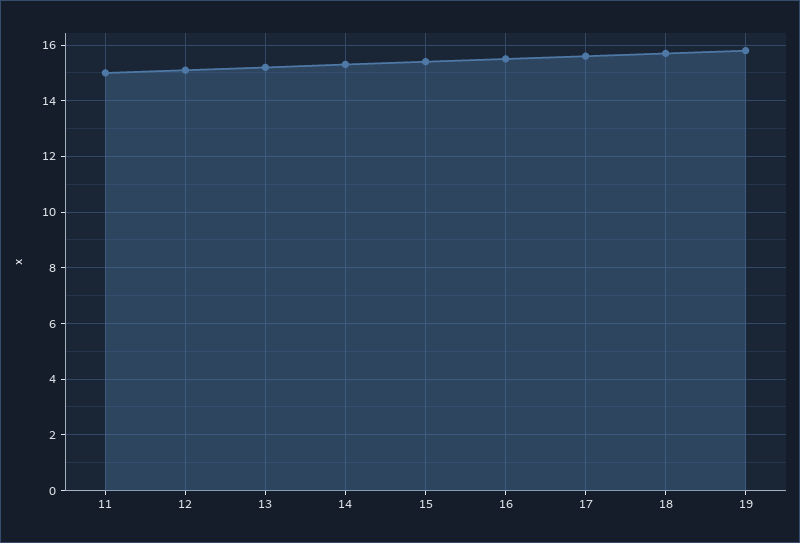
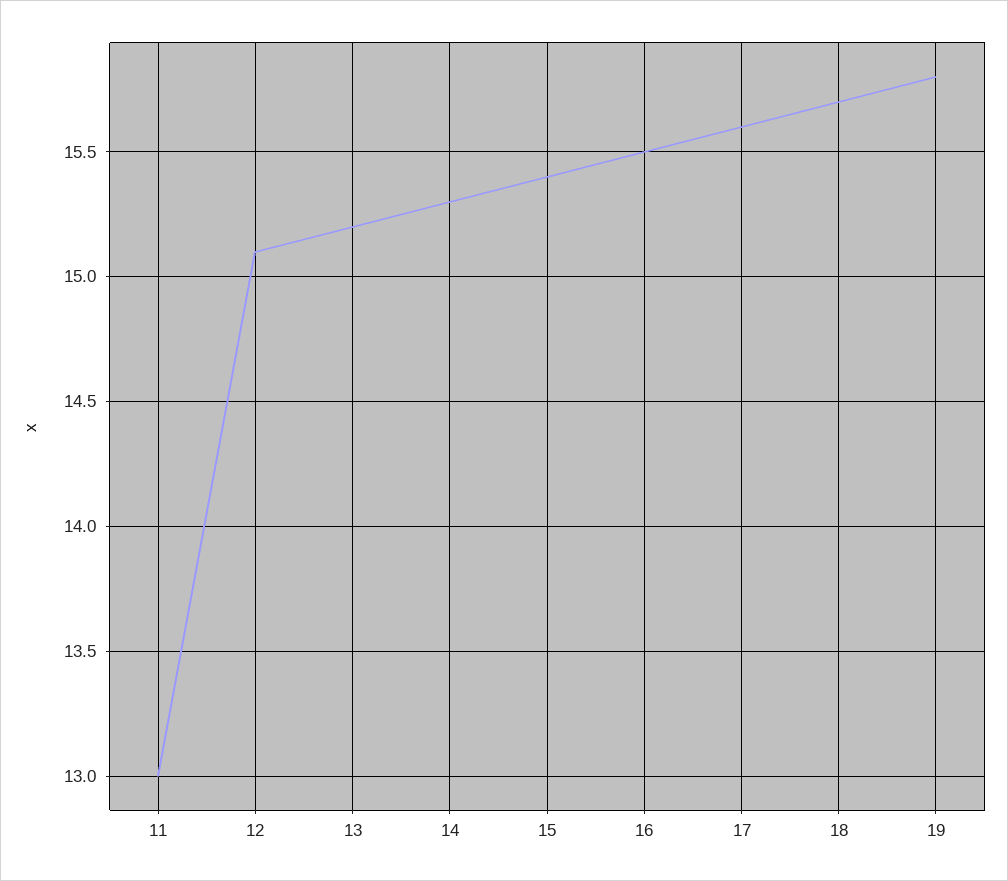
11: 15 -> 13

